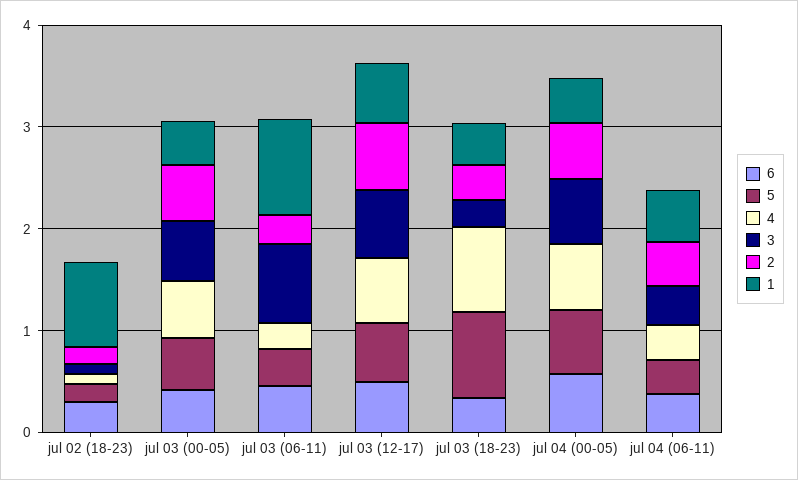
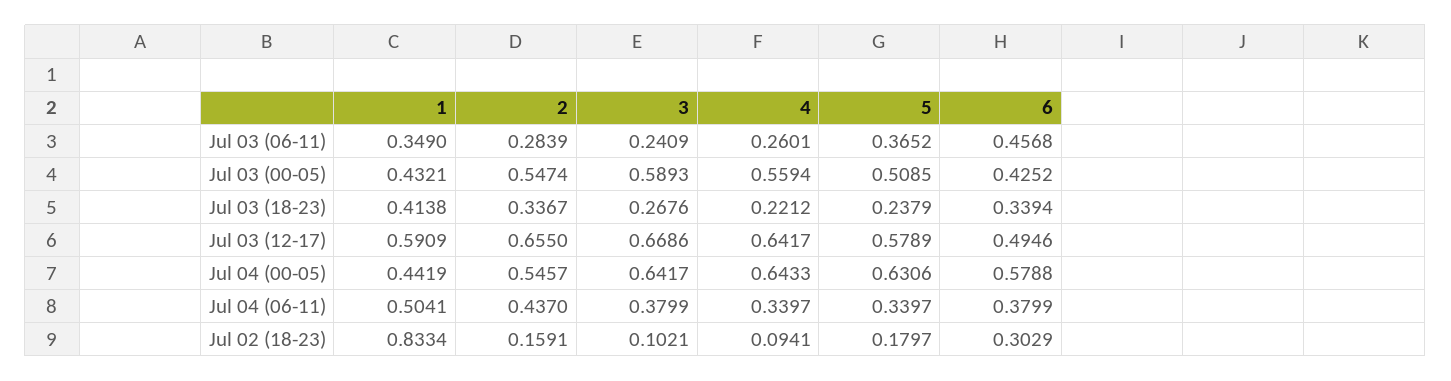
3, jul 03 (06-11): 0.8 -> 0.2409
1, jul 03 (06-11): 1 -> 0.349
5, jul 03 (18-23): 0.8 -> 0.2379
4, jul 03 (18-23): 0.8 -> 0.2212

